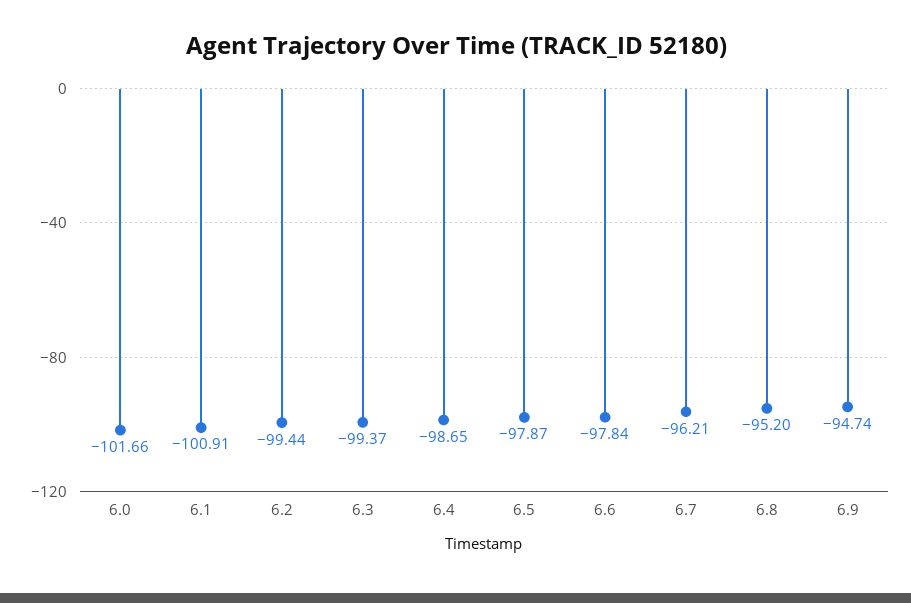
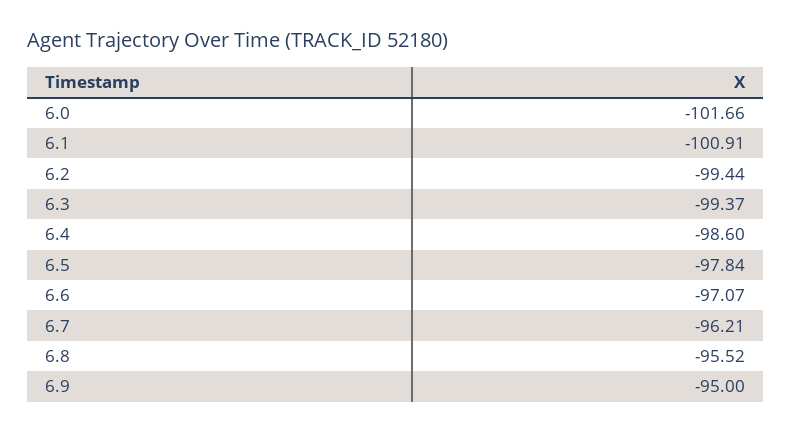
6.4: -98.65 -> -98.6
6.5: -97.87 -> -97.84
6.6: -97.84 -> -97.07
6.8: -95.2 -> -95.52
6.9: -94.74 -> -95

